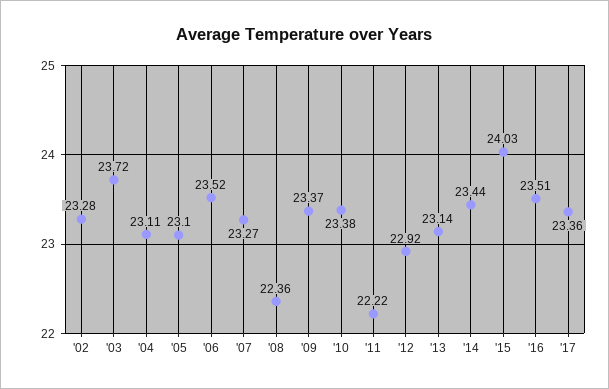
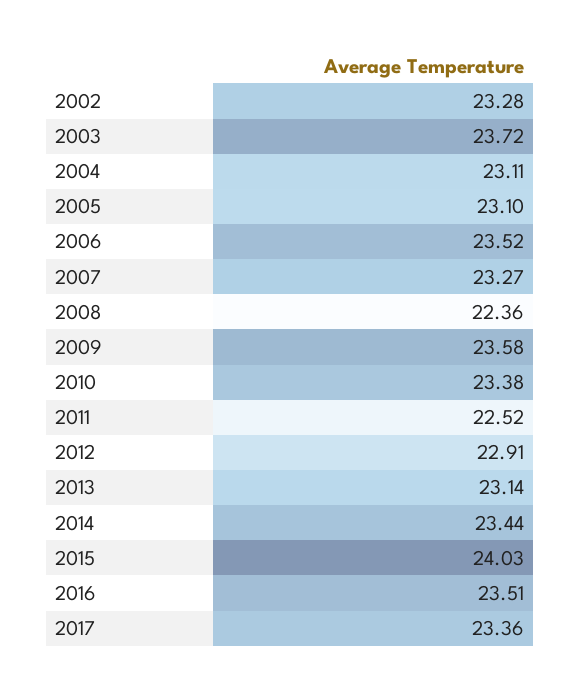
'09: 23.37 -> 23.58
'11: 22.22 -> 22.52
'12: 22.92 -> 22.91

